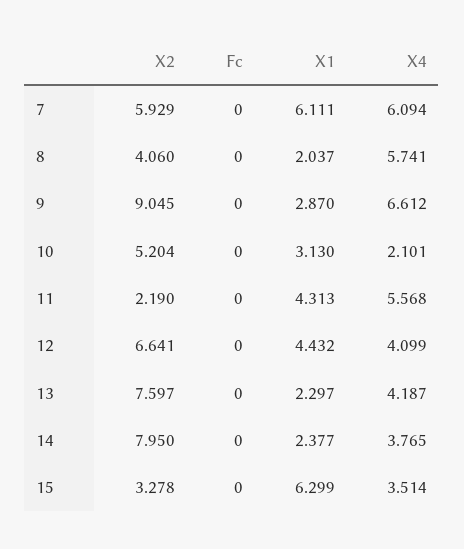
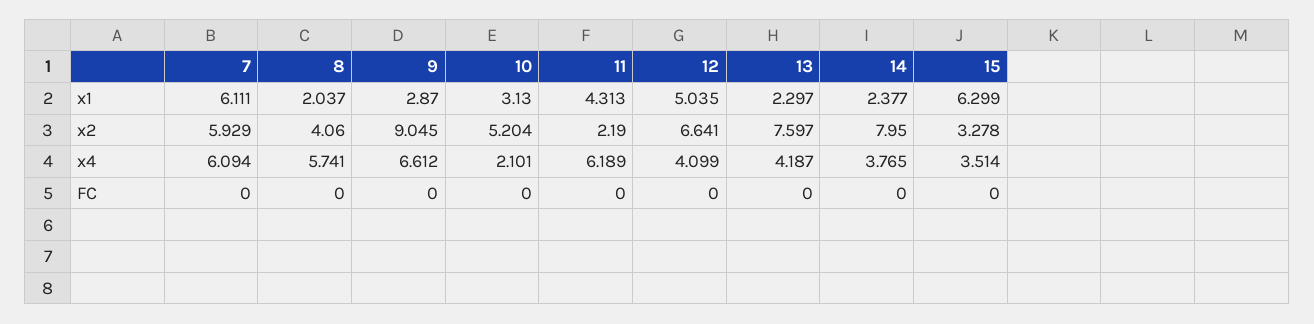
X4, 11: 5.568 -> 6.189
X1, 12: 4.432 -> 5.035

